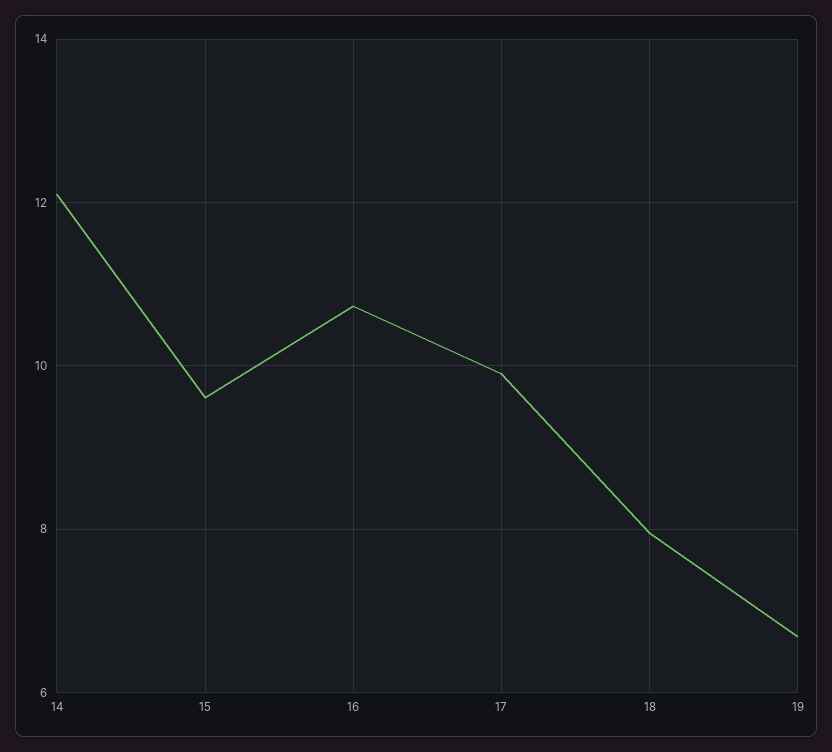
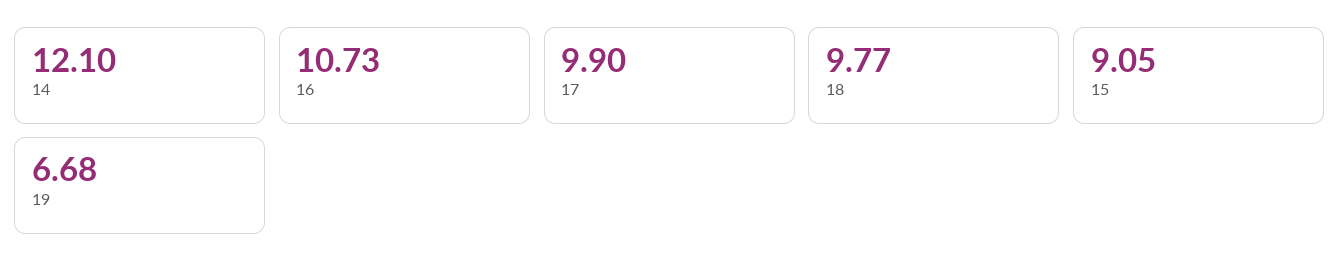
15: 9.6 -> 9.05
18: 8 -> 9.77

